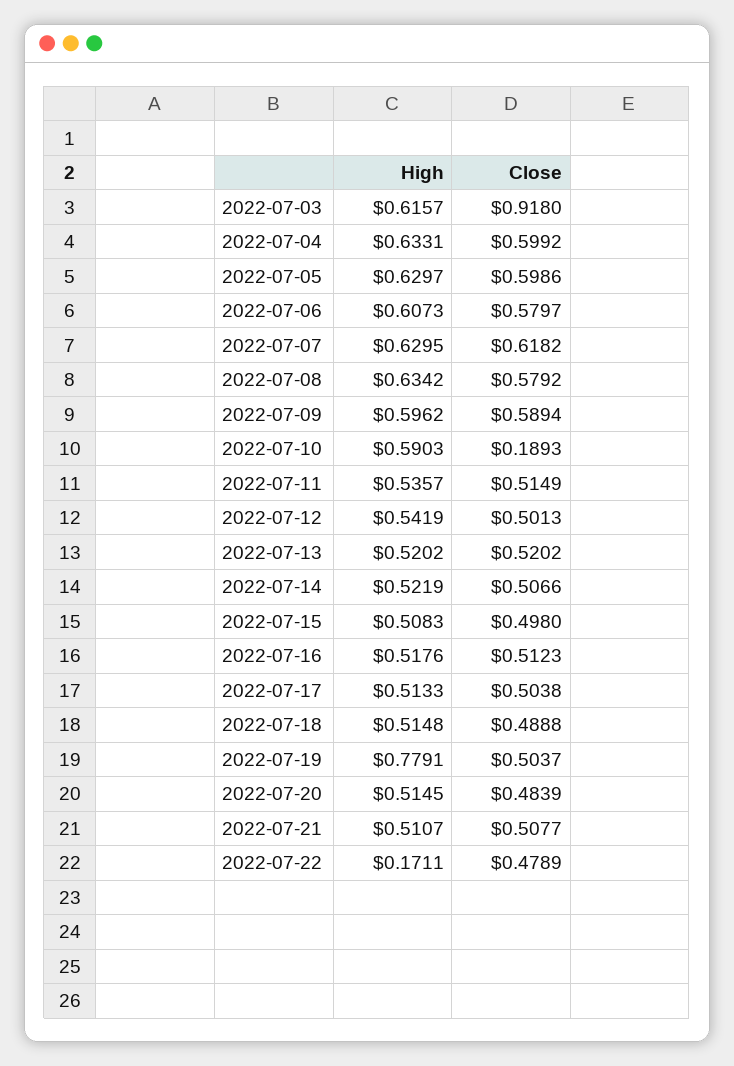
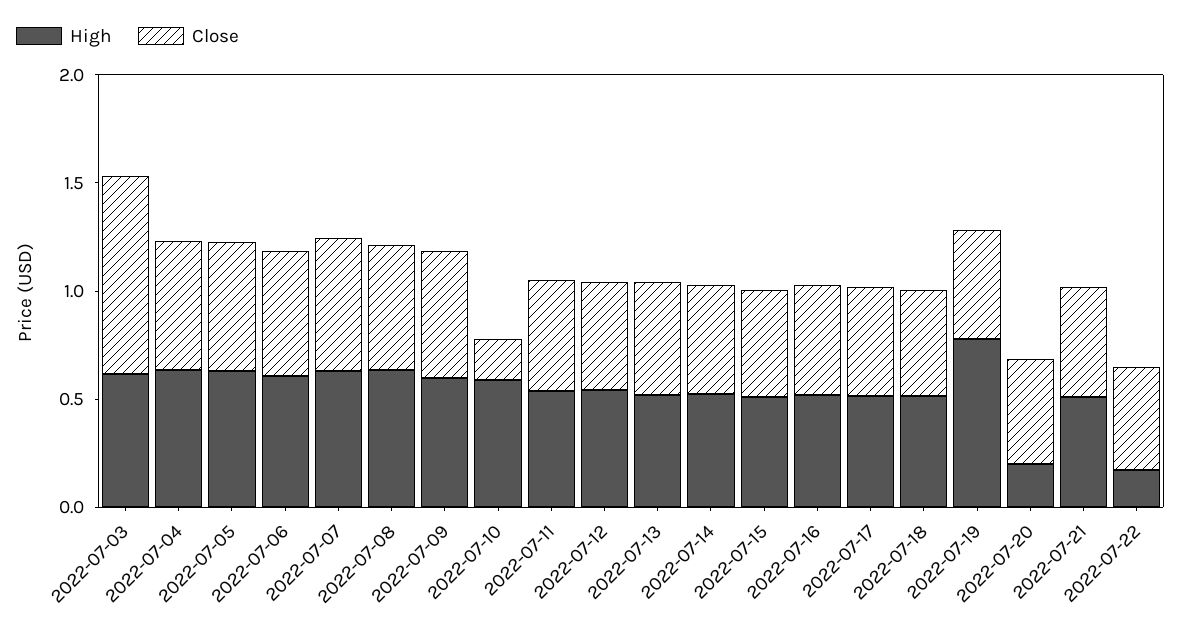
High, 2022-07-20: 0.5145 -> 0.2

